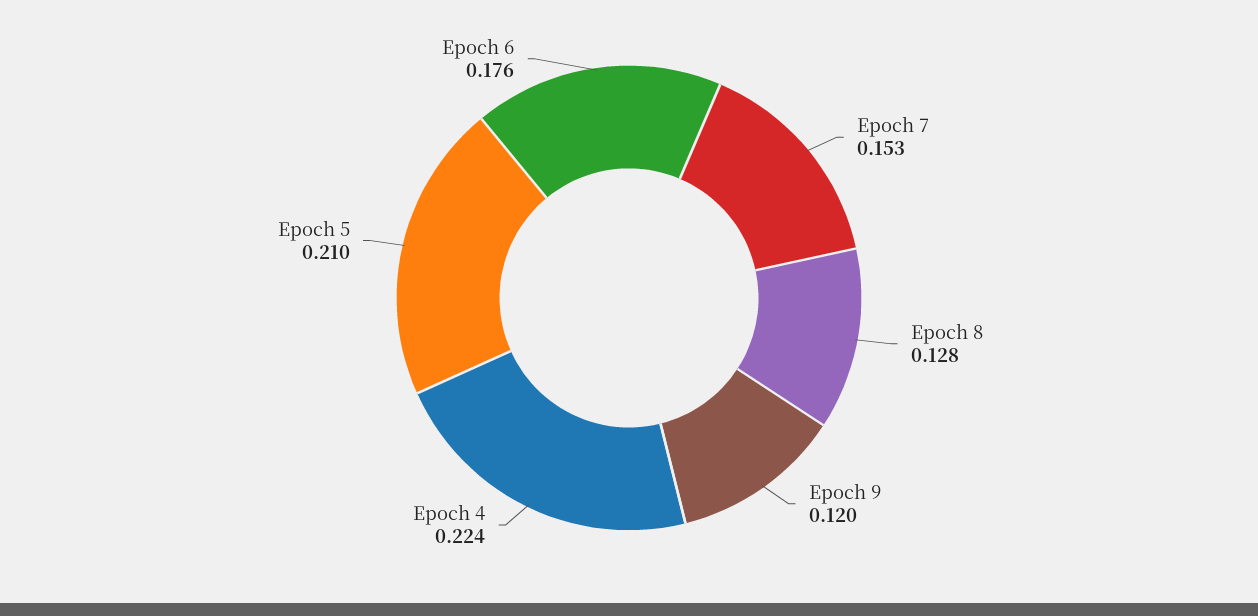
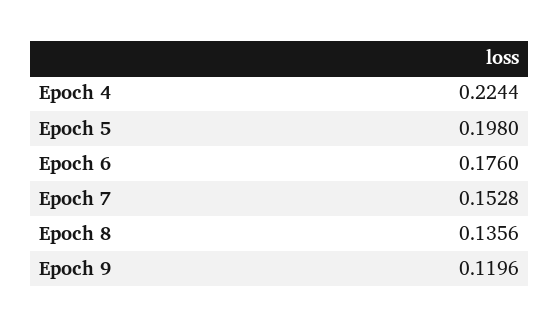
Epoch 8: 0.128 -> 0.1356
Epoch 5: 0.21 -> 0.198

